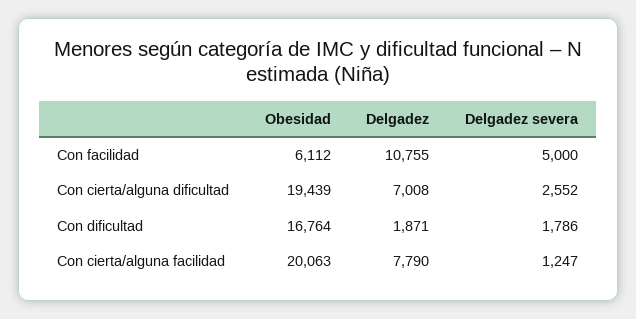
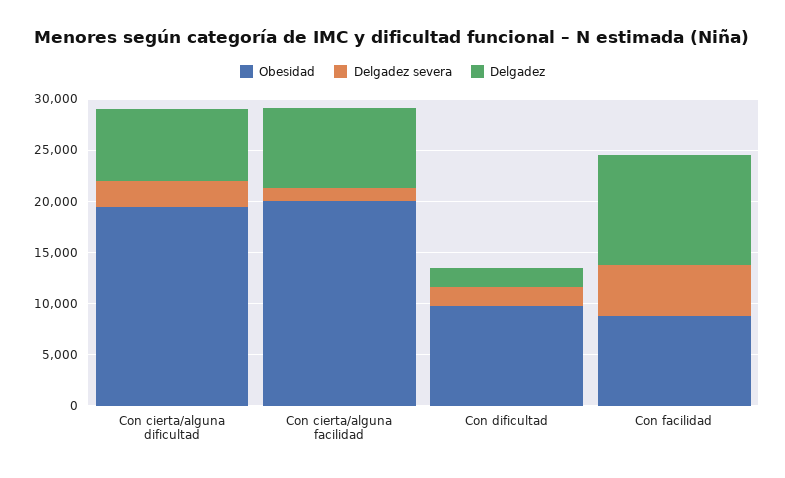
Obesidad, Con facilidad: 6112 -> 9000
Obesidad, Con dificultad: 16764 -> 10000

